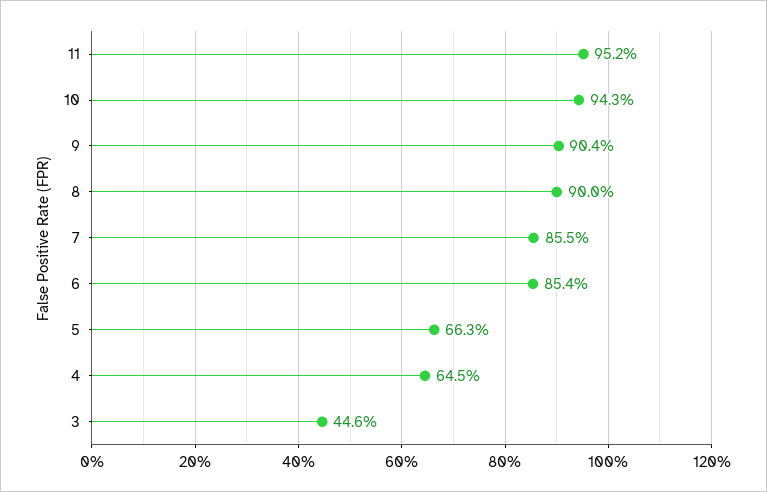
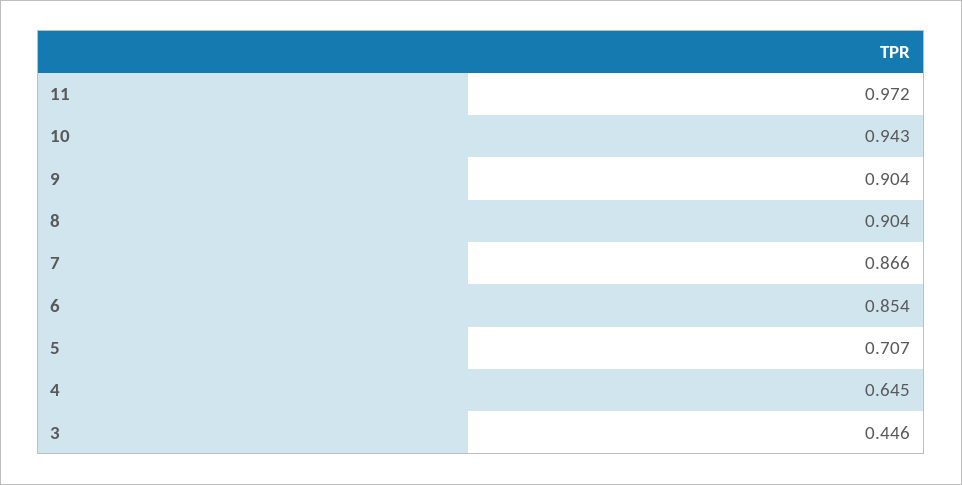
11: 0.952 -> 0.972
8: 0.9 -> 0.904
7: 0.855 -> 0.866
5: 0.663 -> 0.707

